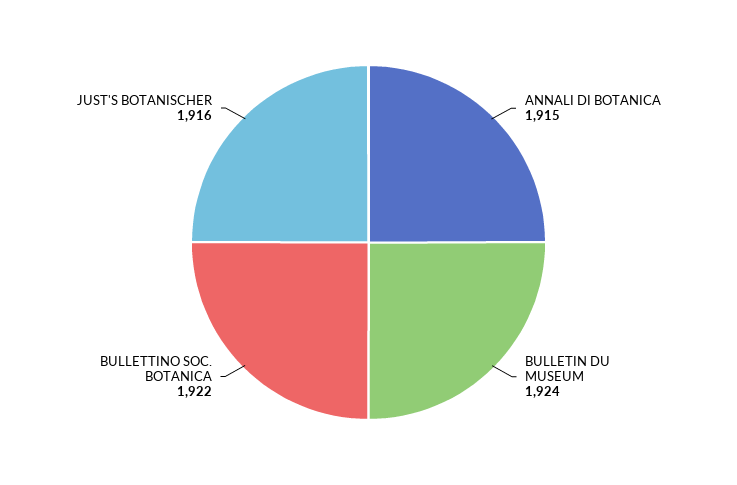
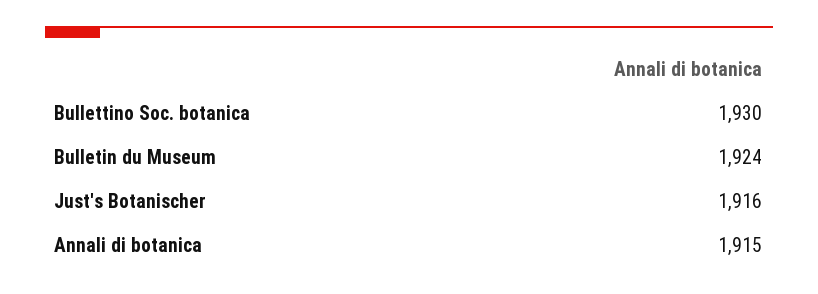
BULLETTINO SOC. BOTANICA: 1922 -> 1930

